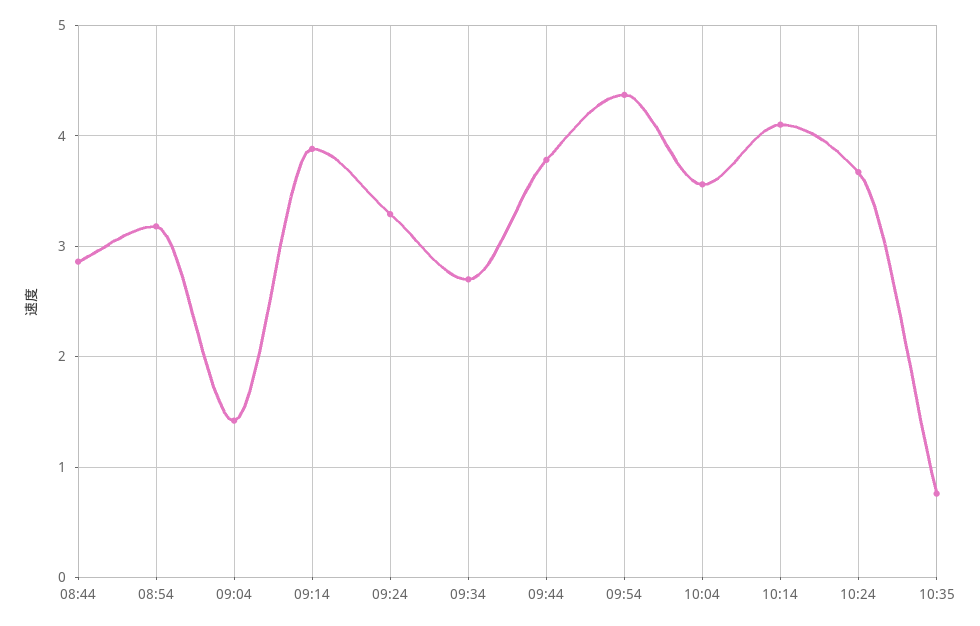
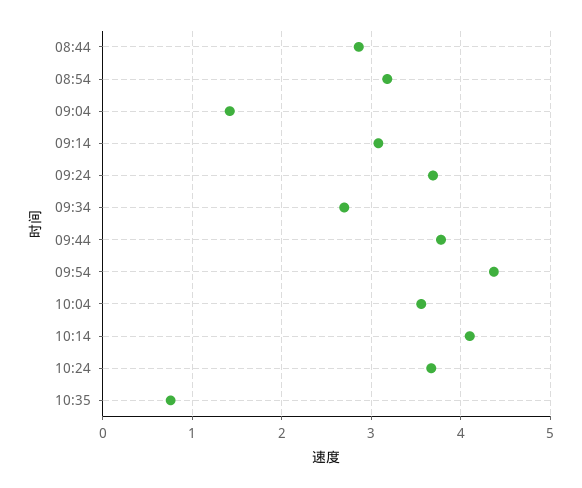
09:14: 3.9 -> 3.1
09:24: 3.3 -> 3.7

